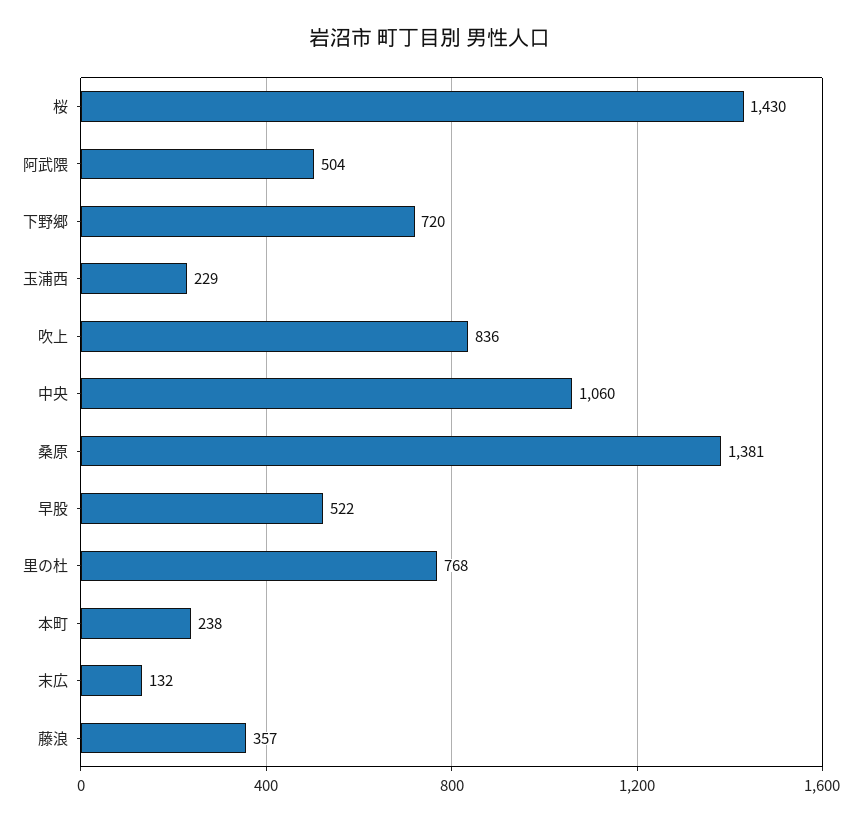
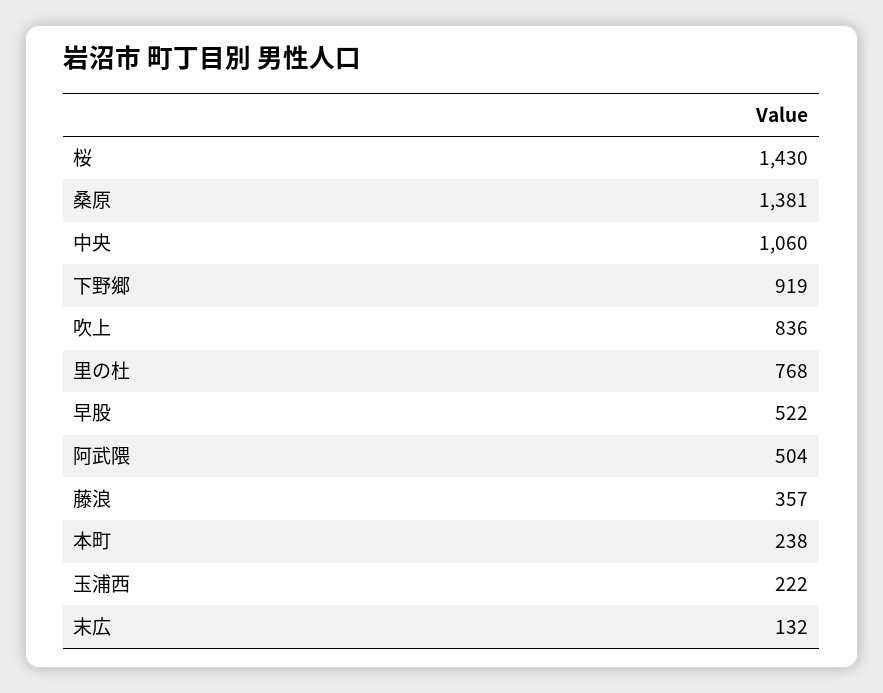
下野郷: 720 -> 919
玉浦西: 229 -> 222

